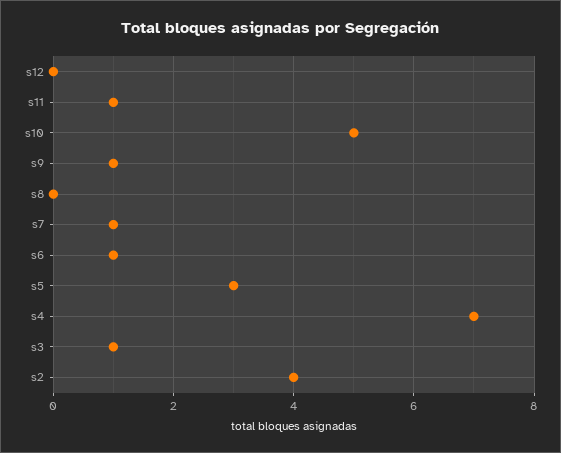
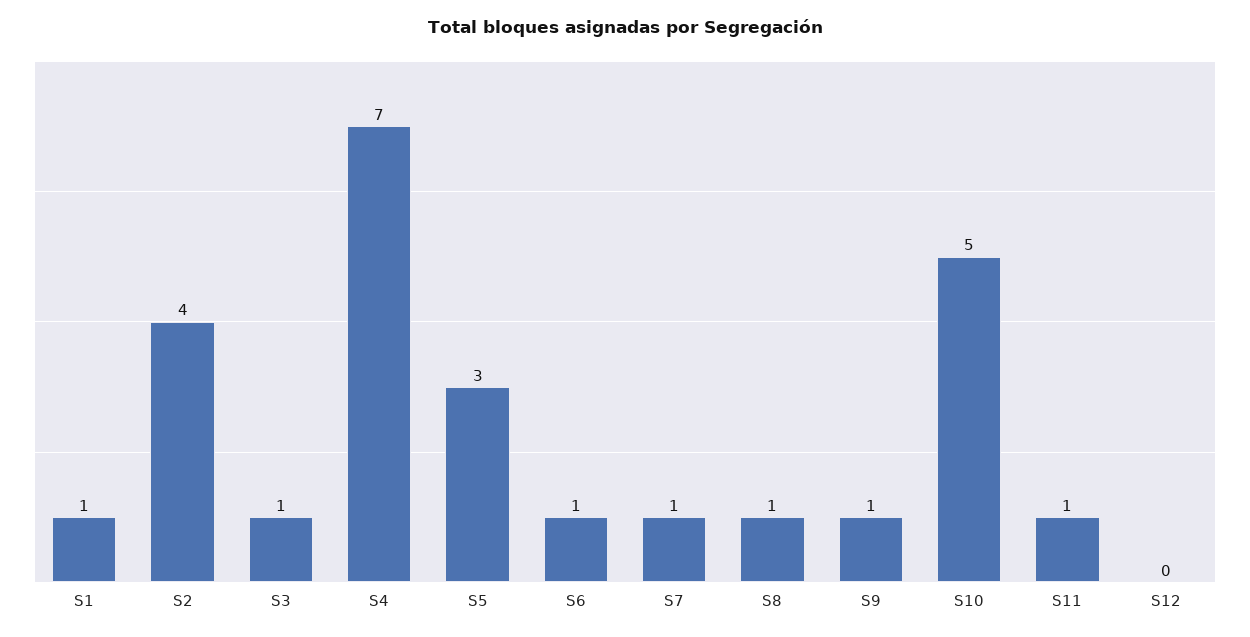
s8: 0 -> 1
S1: none -> 1

